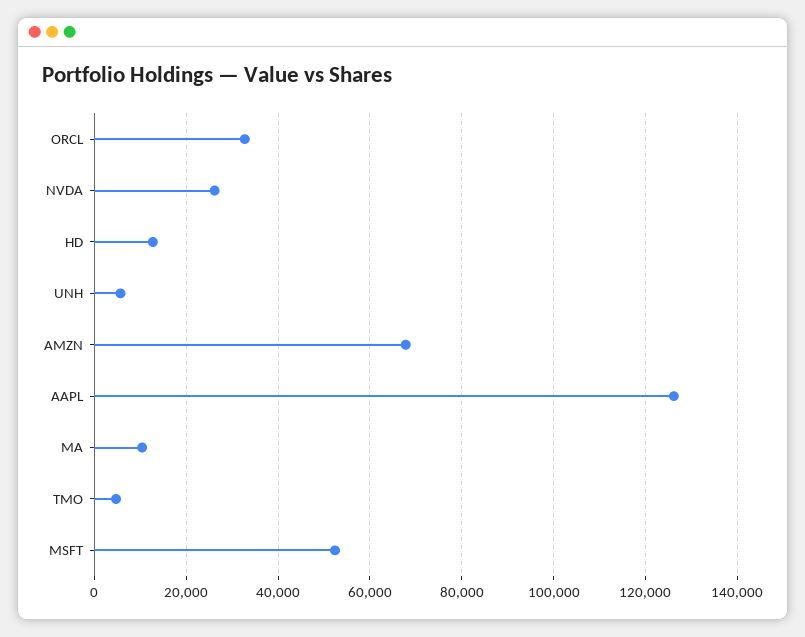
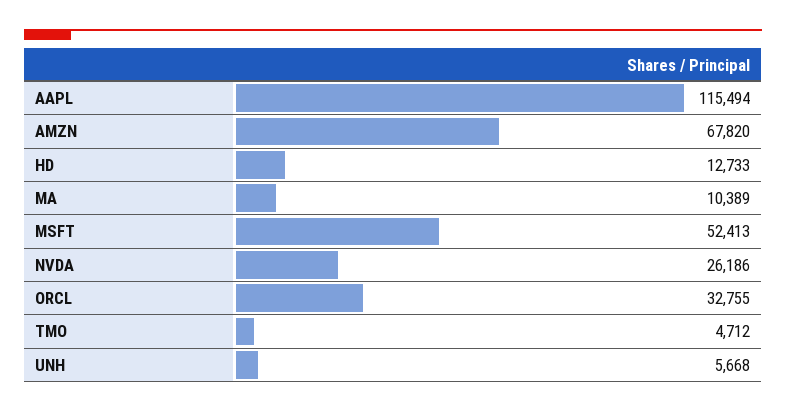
AAPL: 126000 -> 115494

